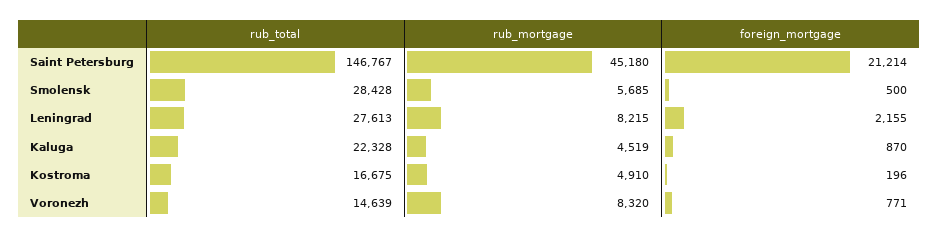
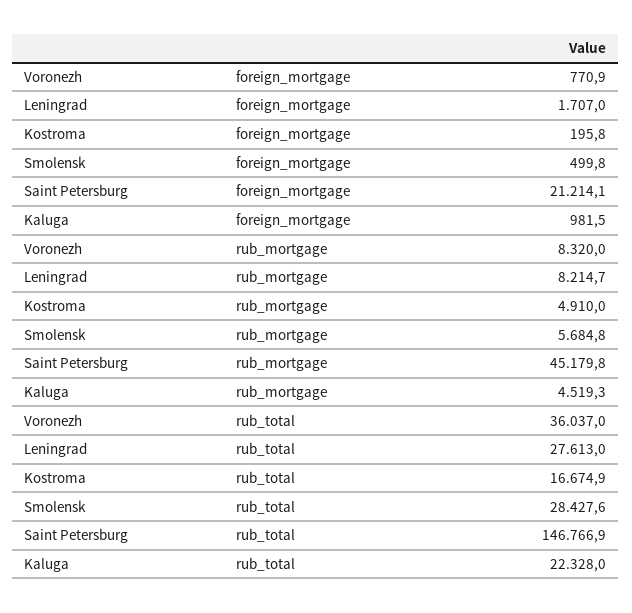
foreign_mortgage, Leningrad: 2155 -> 1707
foreign_mortgage, Kaluga: 870 -> 981.5
rub_total, Voronezh: 14639 -> 36037

